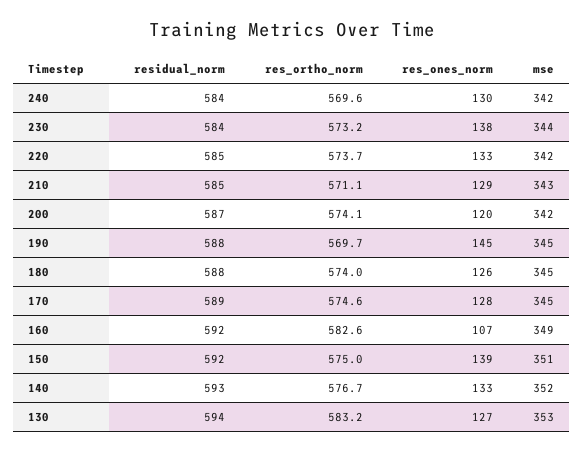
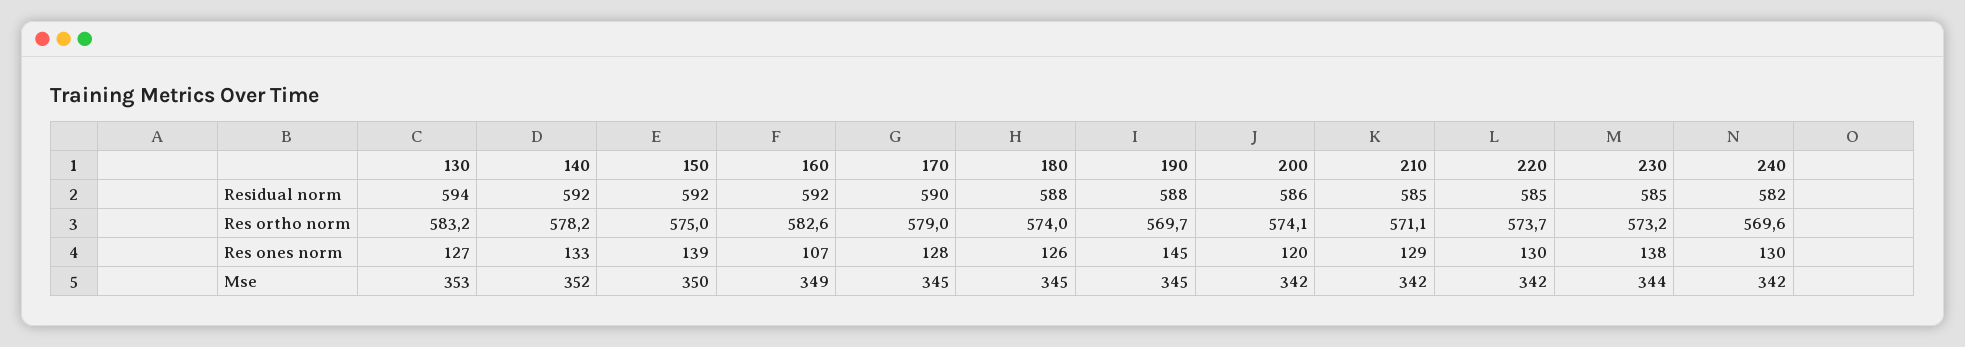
residual_norm, 240: 584 -> 582
residual_norm, 230: 584 -> 585
res_ones_norm, 220: 133 -> 130
mse, 210: 343 -> 342
residual_norm, 200: 587 -> 586
residual_norm, 170: 589 -> 590
res_ortho_norm, 170: 574.6 -> 579
mse, 150: 351 -> 350
residual_norm, 140: 593 -> 592
res_ortho_norm, 140: 576.7 -> 578.2

